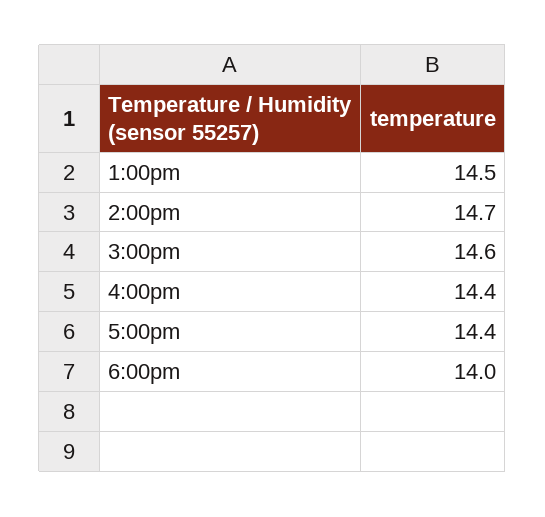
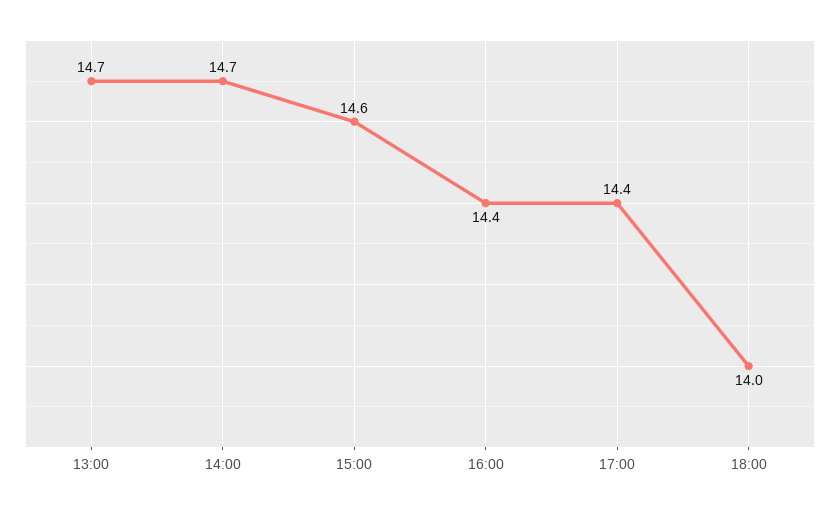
1:00pm: 14.5 -> 14.7

